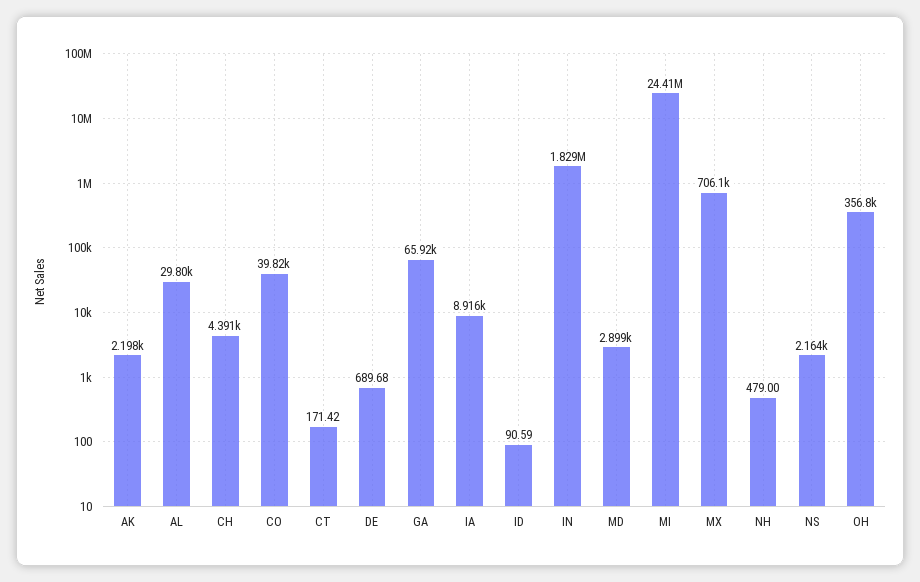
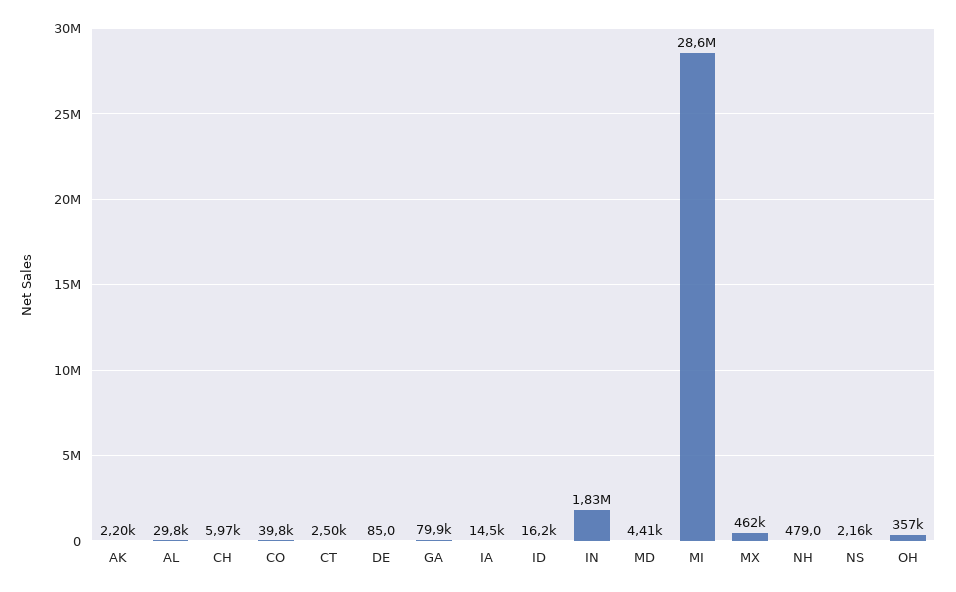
CH: 4391 -> 5970
CT: 171.42 -> 2500
DE: 689.68 -> 85
GA: 65920 -> 79900
IA: 8916 -> 14500
ID: 90.59 -> 16200
MD: 2899 -> 4410
MI: 24410000 -> 28600000
MX: 706100 -> 462000

